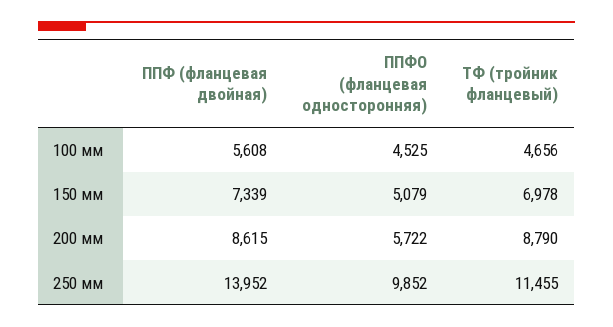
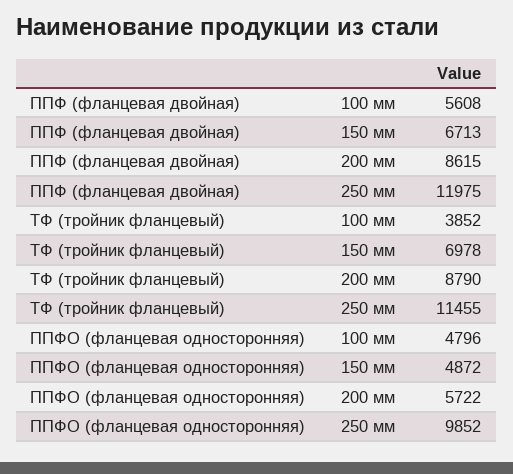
ППФО (фланцевая односторонняя), 100 мм: 4525 -> 4796
ТФ (тройник фланцевый), 100 мм: 4656 -> 3852
ППФ (фланцевая двойная), 150 мм: 7339 -> 6713
ППФО (фланцевая односторонняя), 150 мм: 5079 -> 4872
ППФ (фланцевая двойная), 250 мм: 13952 -> 11975

